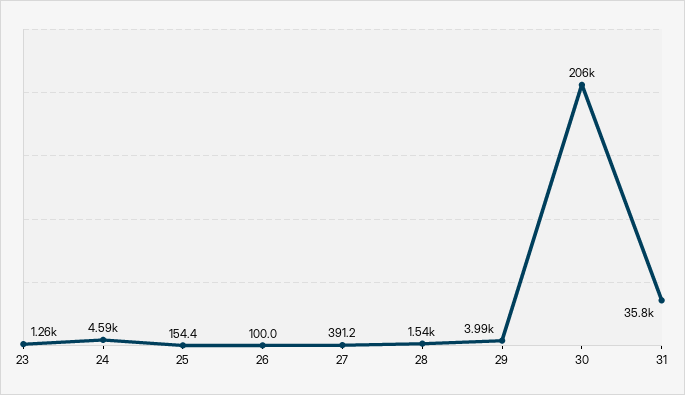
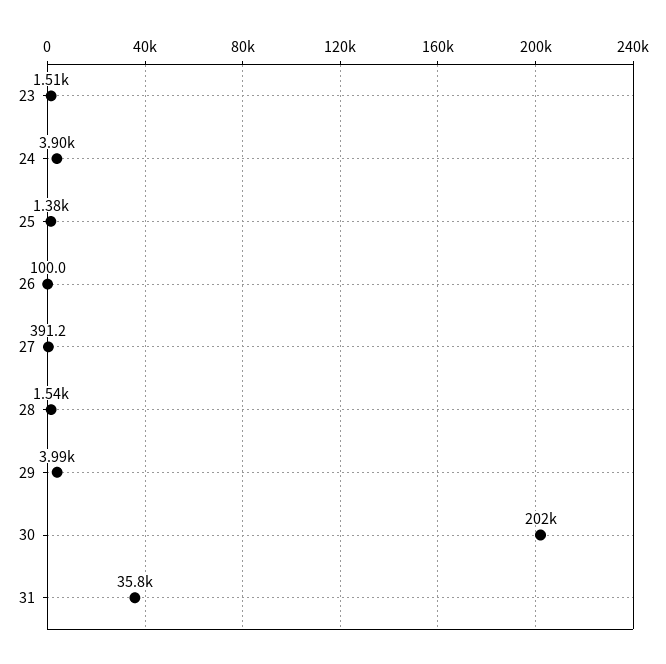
23: 1260 -> 1510
24: 4590 -> 3900
25: 154.4 -> 1380
30: 206000 -> 202000

